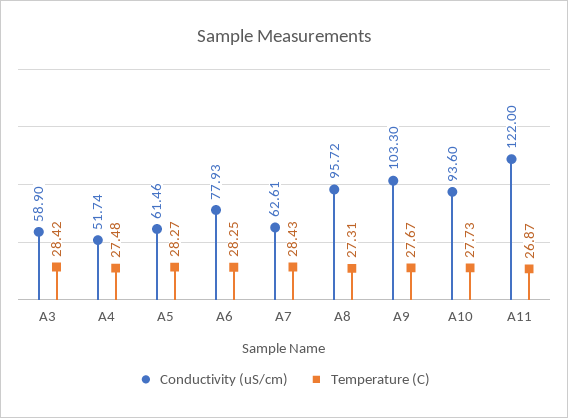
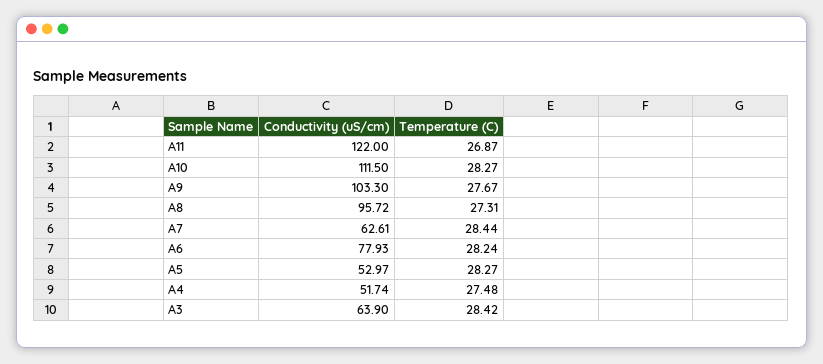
Conductivity (uS/cm), A3: 58.9 -> 63.9
Conductivity (uS/cm), A5: 61.46 -> 52.97
Temperature (C), A6: 28.25 -> 28.24
Temperature (C), A7: 28.43 -> 28.44
Conductivity (uS/cm), A10: 93.6 -> 111.5
Temperature (C), A10: 27.73 -> 28.27

